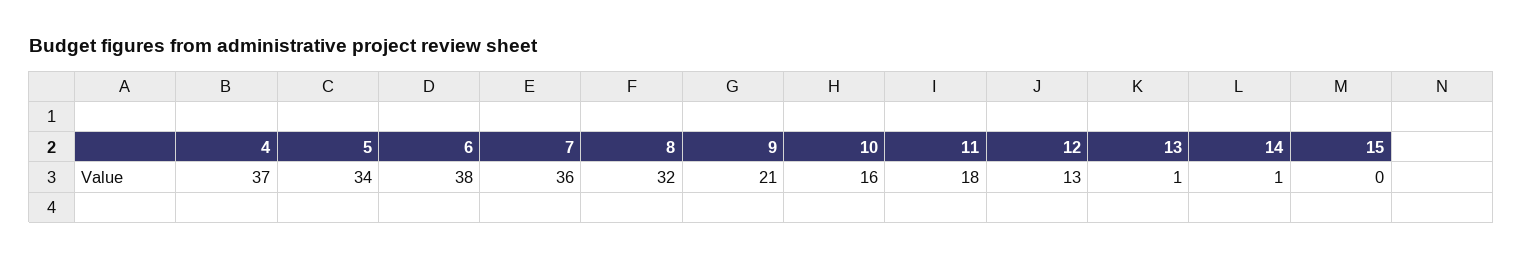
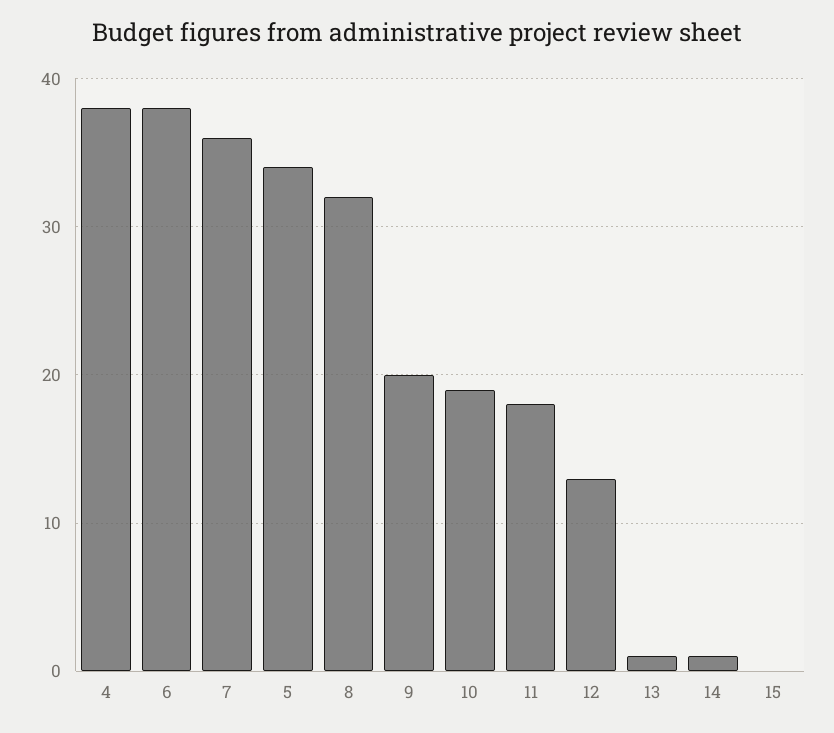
4: 37 -> 38
9: 21 -> 20
10: 16 -> 19

